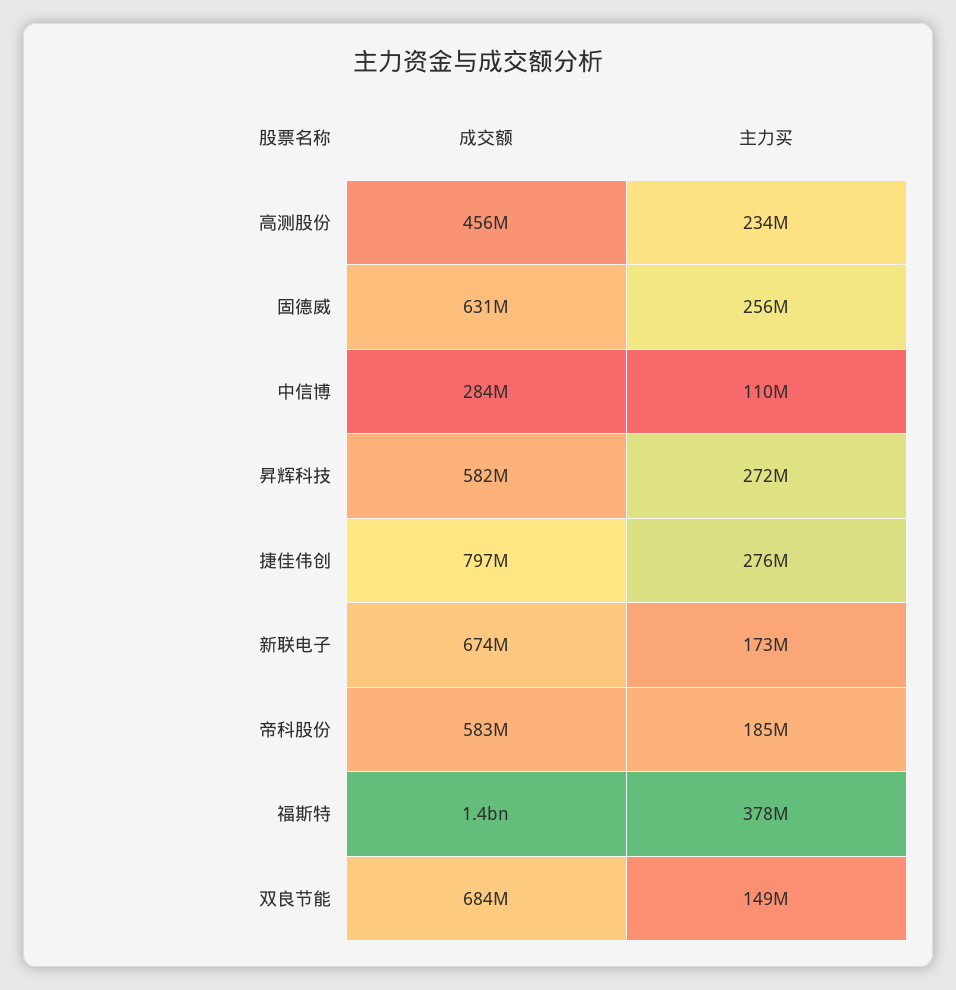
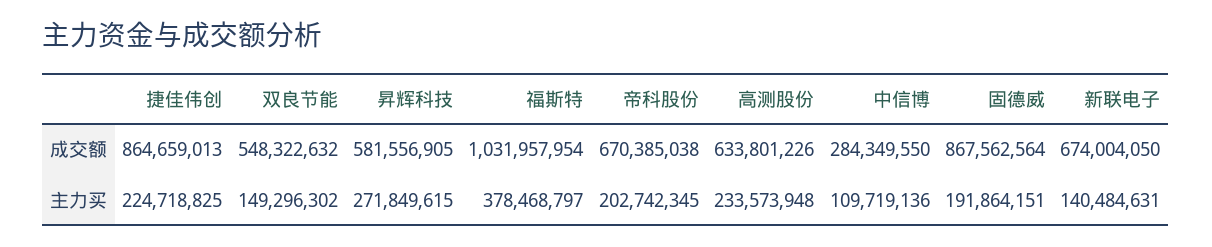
成交额, 高测股份: 456000000 -> 633801226
成交额, 固德威: 631000000 -> 867562564
主力买, 固德威: 256000000 -> 191864151
成交额, 捷佳伟创: 797000000 -> 864659013
主力买, 捷佳伟创: 276000000 -> 224718825
主力买, 新联电子: 173000000 -> 140484631
成交额, 帝科股份: 583000000 -> 670385038
主力买, 帝科股份: 185000000 -> 202742345
成交额, 福斯特: 1400000000 -> 1031957954
成交额, 双良节能: 684000000 -> 548322632

